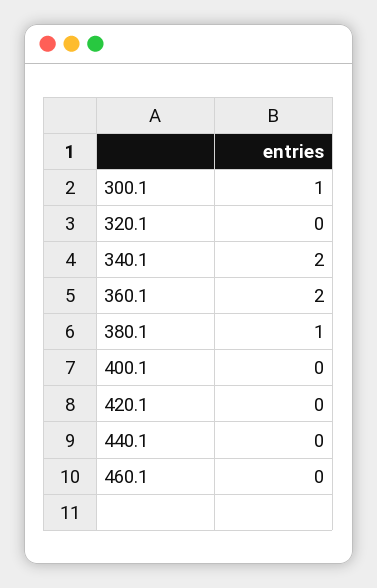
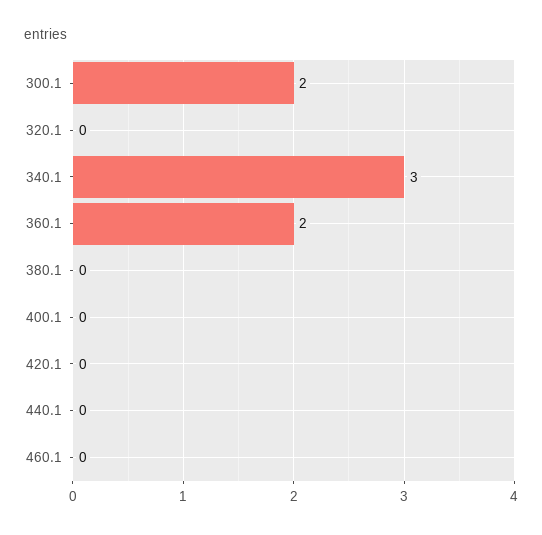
300.1: 1 -> 2
340.1: 2 -> 3
380.1: 1 -> 0

